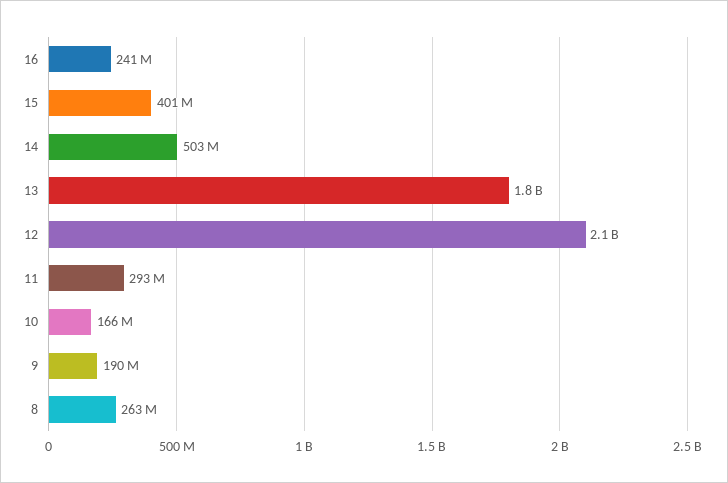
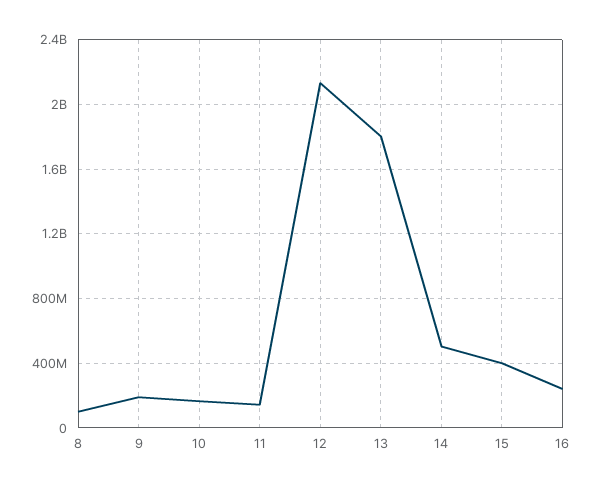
11: 293000000 -> 150000000
8: 263000000 -> 100000000

